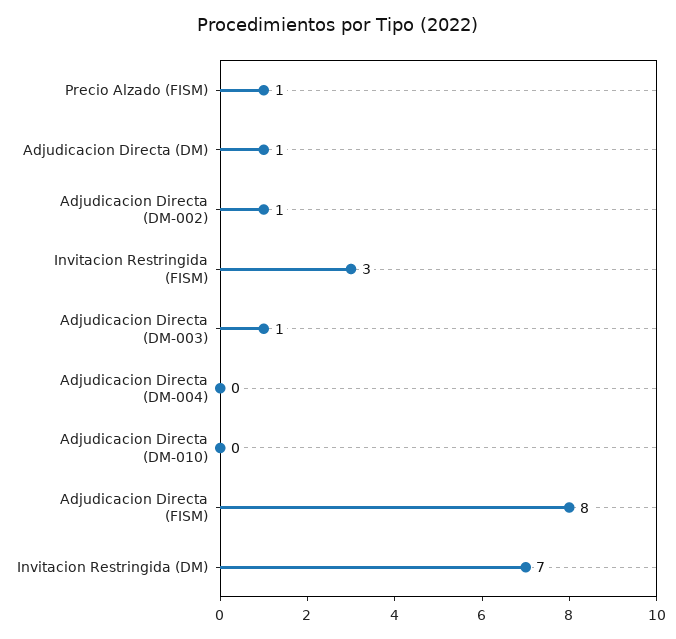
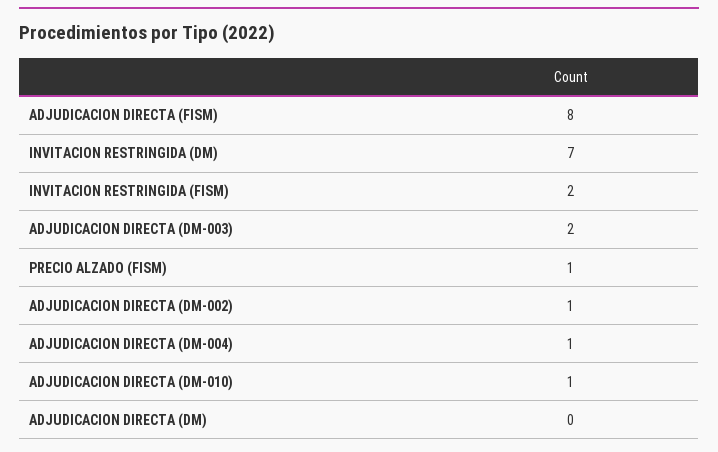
Adjudicacion Directa (DM): 1 -> 0
Invitacion Restringida (FISM): 3 -> 2
Adjudicacion Directa (DM-003): 1 -> 2
Adjudicacion Directa (DM-004): 0 -> 1
Adjudicacion Directa (DM-010): 0 -> 1

